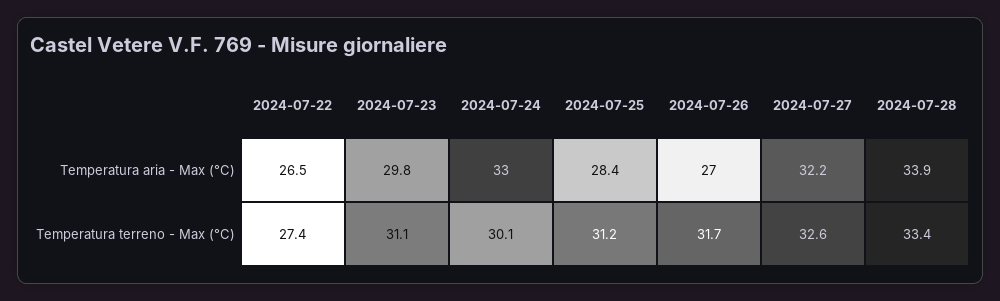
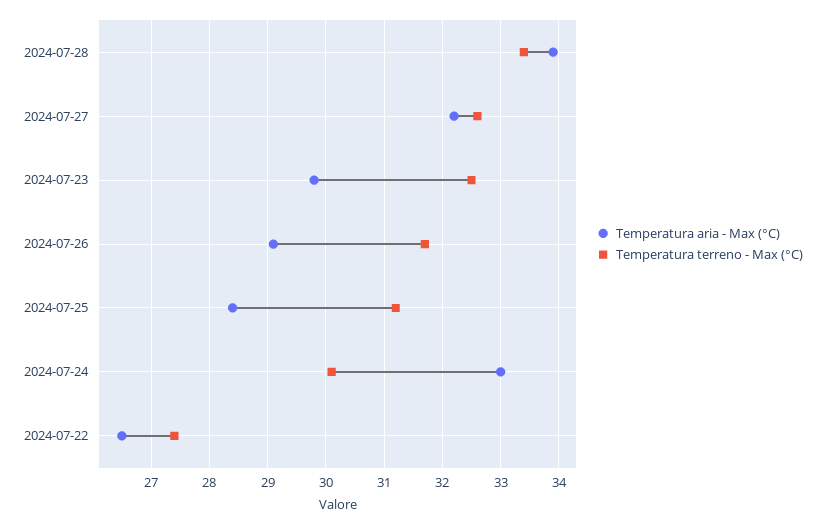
Temperatura aria - Max (°C), 2024-07-26: 27 -> 29
Temperatura terreno - Max (°C), 2024-07-23: 31.1 -> 32.5

